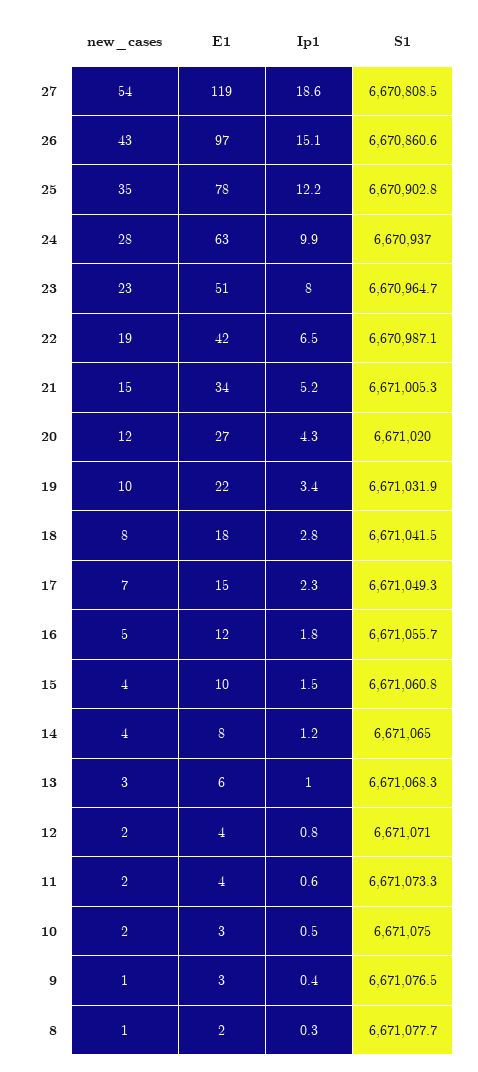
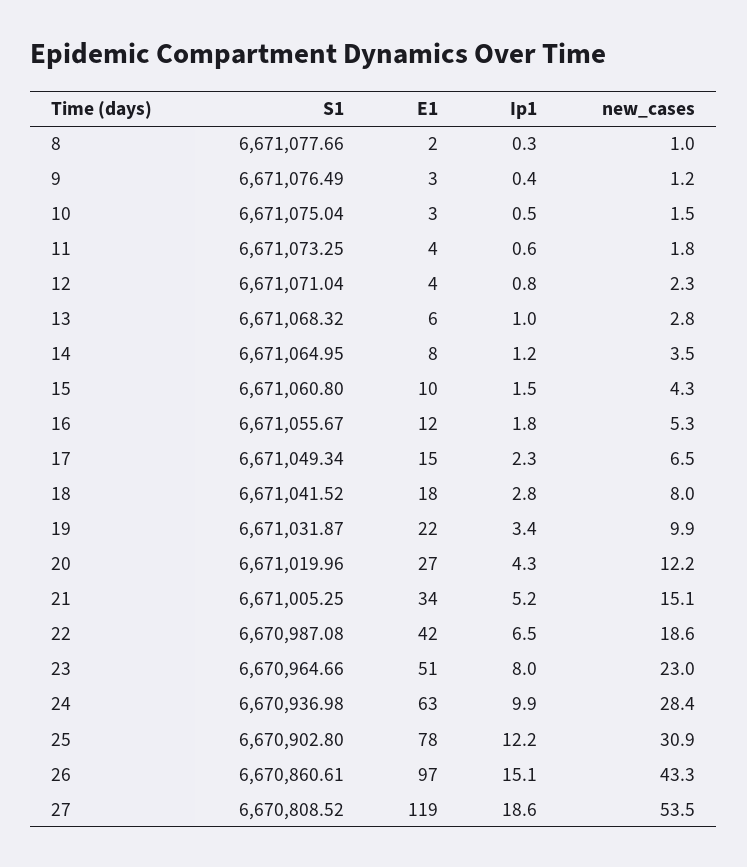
new_cases, 25: 35 -> 30.9

